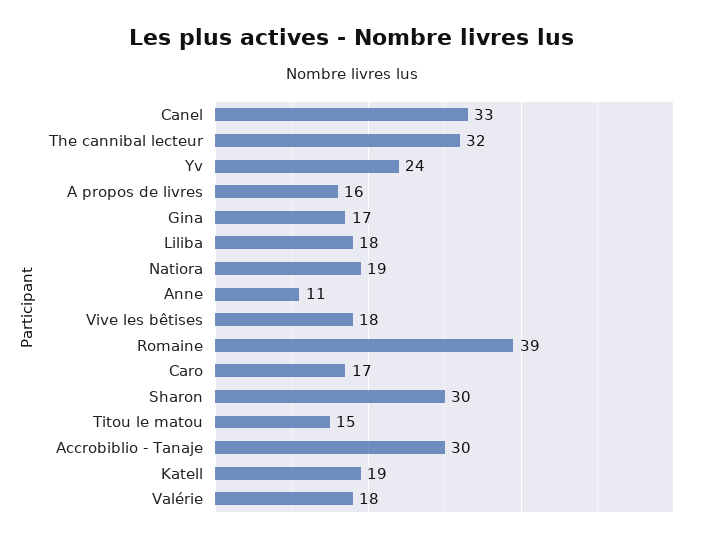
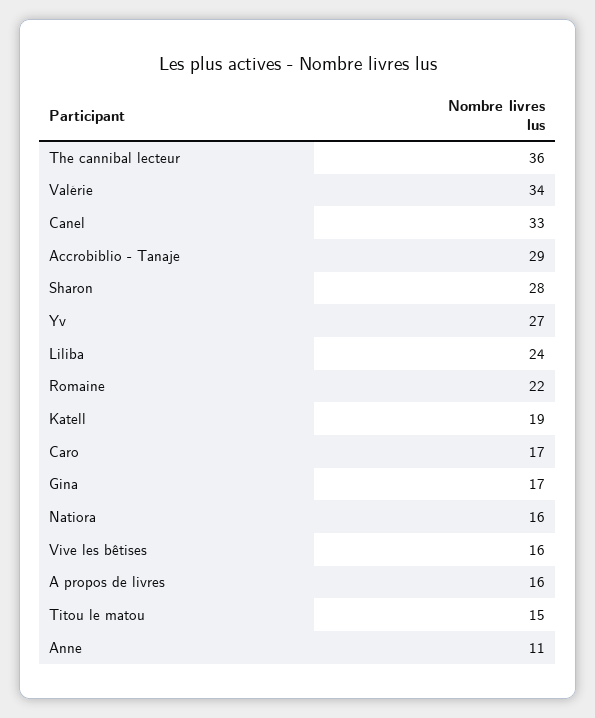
The cannibal lecteur: 32 -> 36
Yv: 24 -> 27
Liliba: 18 -> 24
Natiora: 19 -> 16
Vive les bêtises: 18 -> 16
Romaine: 39 -> 22
Sharon: 30 -> 28
Accrobiblio - Tanaje: 30 -> 29
Valérie: 18 -> 34

